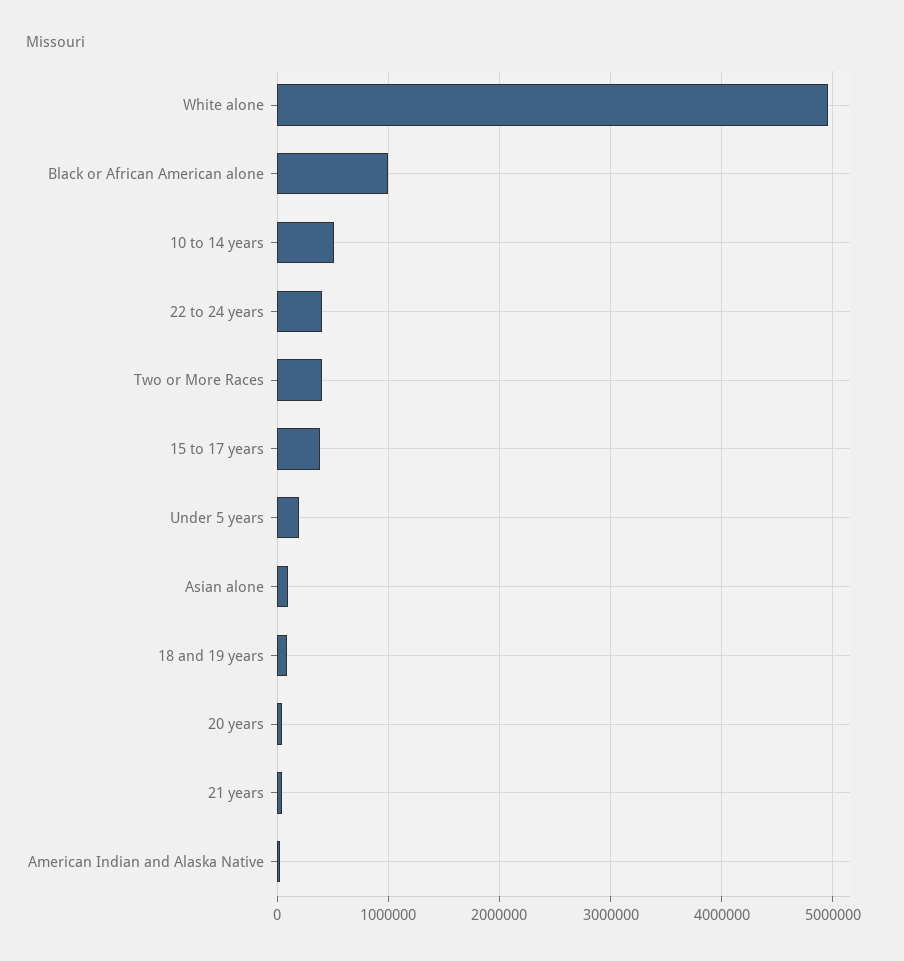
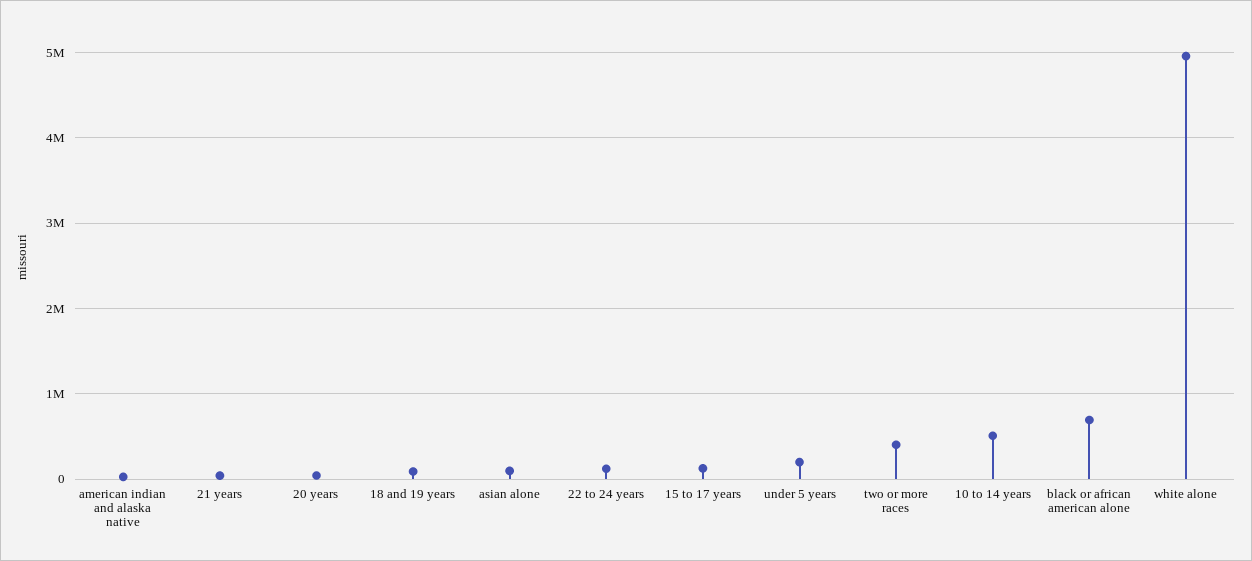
Black or African American alone: 1000000 -> 700000
22 to 24 years: 400000 -> 100000
15 to 17 years: 400000 -> 100000

